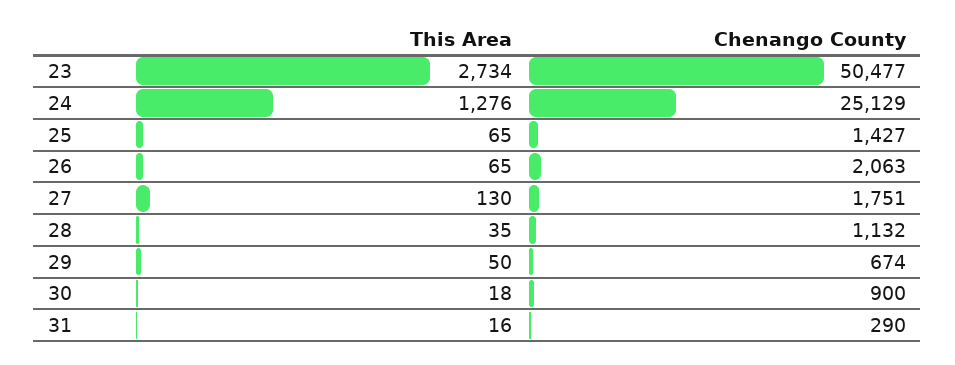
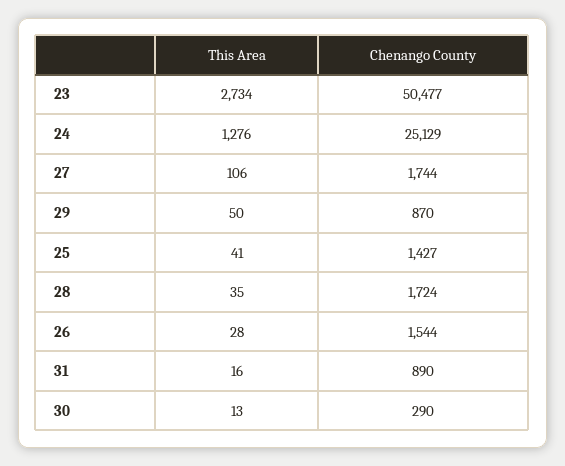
This Area, 25: 65 -> 41
This Area, 26: 65 -> 28
Chenango County, 26: 2063 -> 1544
This Area, 27: 130 -> 106
Chenango County, 27: 1751 -> 1744
Chenango County, 28: 1132 -> 1724
Chenango County, 29: 674 -> 870
This Area, 30: 18 -> 13
Chenango County, 30: 900 -> 290
Chenango County, 31: 290 -> 890

